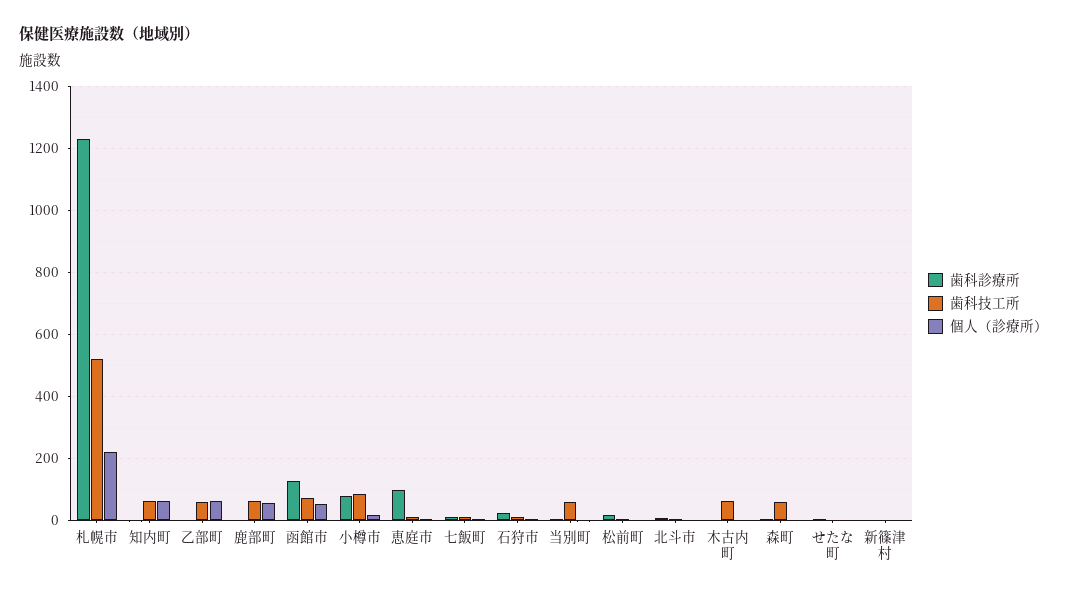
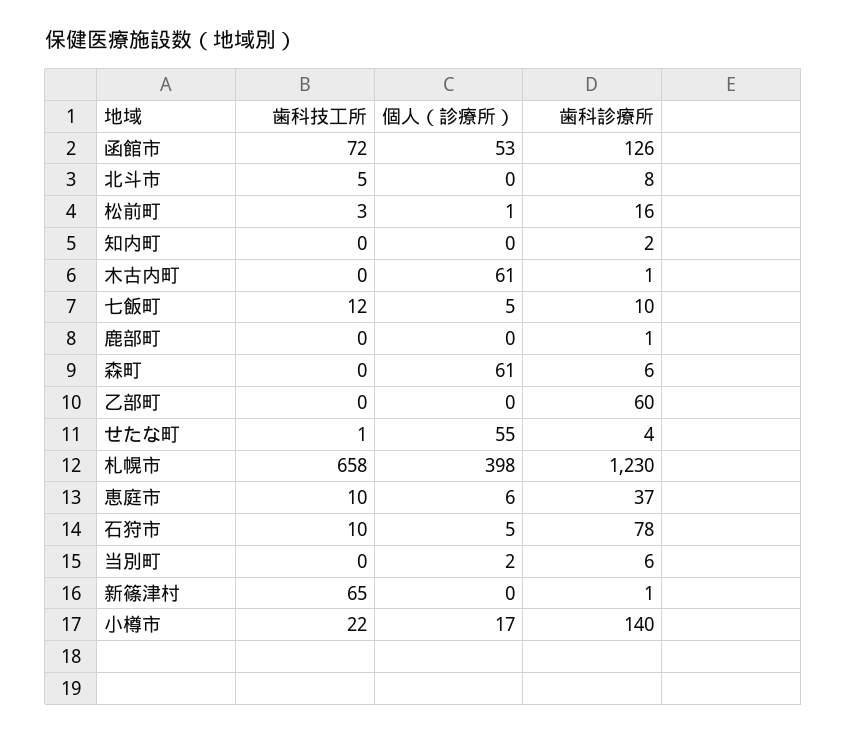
歯科技工所, 札幌市: 520 -> 658
個人（診療所）, 札幌市: 220 -> 398
歯科技工所, 知内町: 60 -> 0
個人（診療所）, 知内町: 60 -> 0
歯科診療所, 乙部町: 0 -> 60
歯科技工所, 乙部町: 60 -> 0
個人（診療所）, 乙部町: 60 -> 0
歯科技工所, 鹿部町: 60 -> 0
個人（診療所）, 鹿部町: 60 -> 0
歯科診療所, 小樽市: 80 -> 140
歯科技工所, 小樽市: 80 -> 22
歯科診療所, 恵庭市: 100 -> 37
歯科診療所, 石狩市: 20 -> 78
歯科技工所, 当別町: 60 -> 0
歯科技工所, 木古内町: 60 -> 0
個人（診療所）, 木古内町: 0 -> 61
歯科技工所, 森町: 60 -> 0
個人（診療所）, 森町: 0 -> 61
個人（診療所）, せたな町: 0 -> 55
歯科技工所, 新篠津村: 0 -> 65

